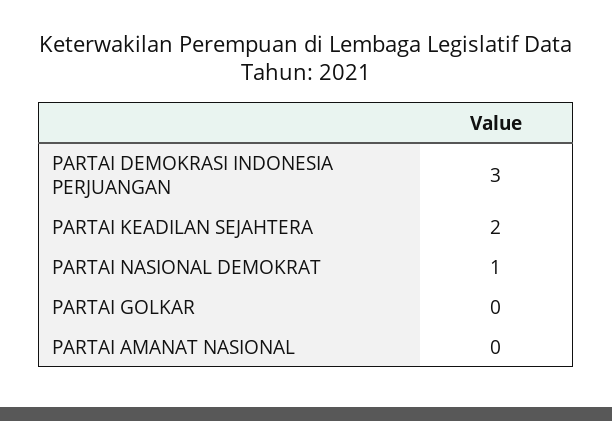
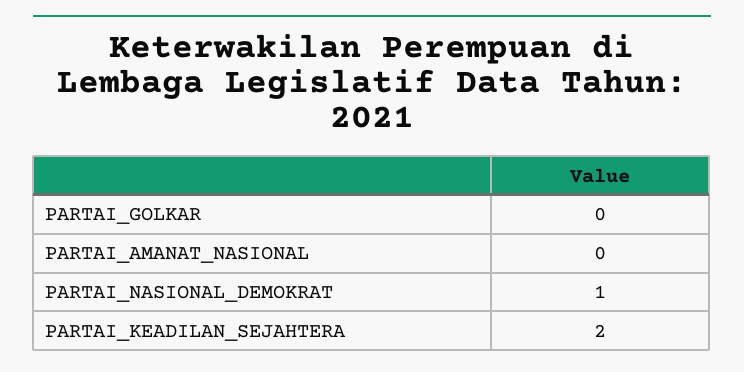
PARTAI DEMOKRASI INDONESIA PERJUANGAN: 3 -> none

